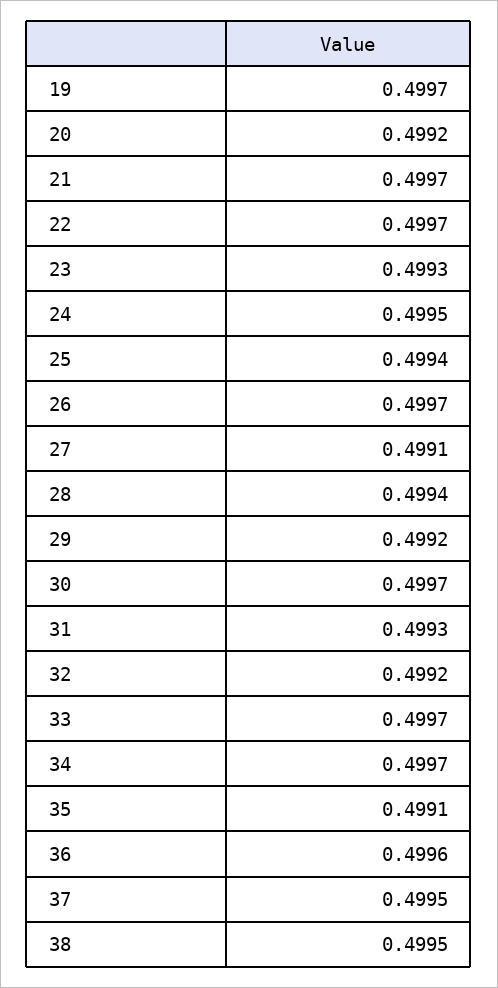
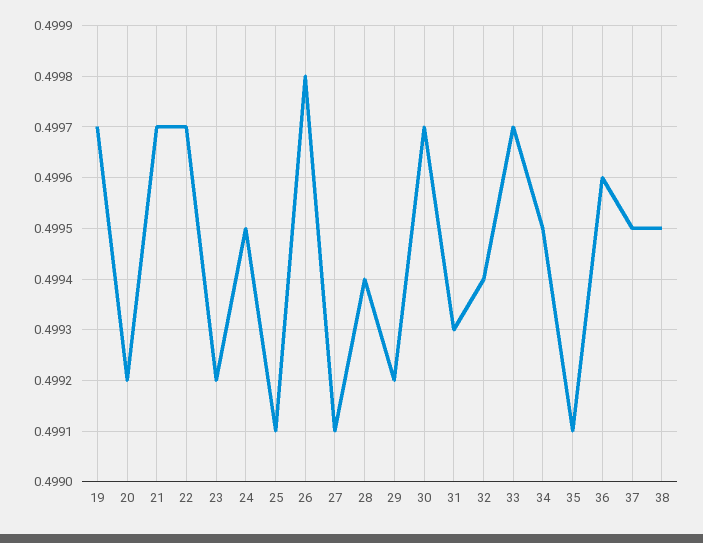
23: 0.4993 -> 0.4992
25: 0.4994 -> 0.4991
26: 0.4997 -> 0.4998
32: 0.4992 -> 0.4994
34: 0.4997 -> 0.4995

